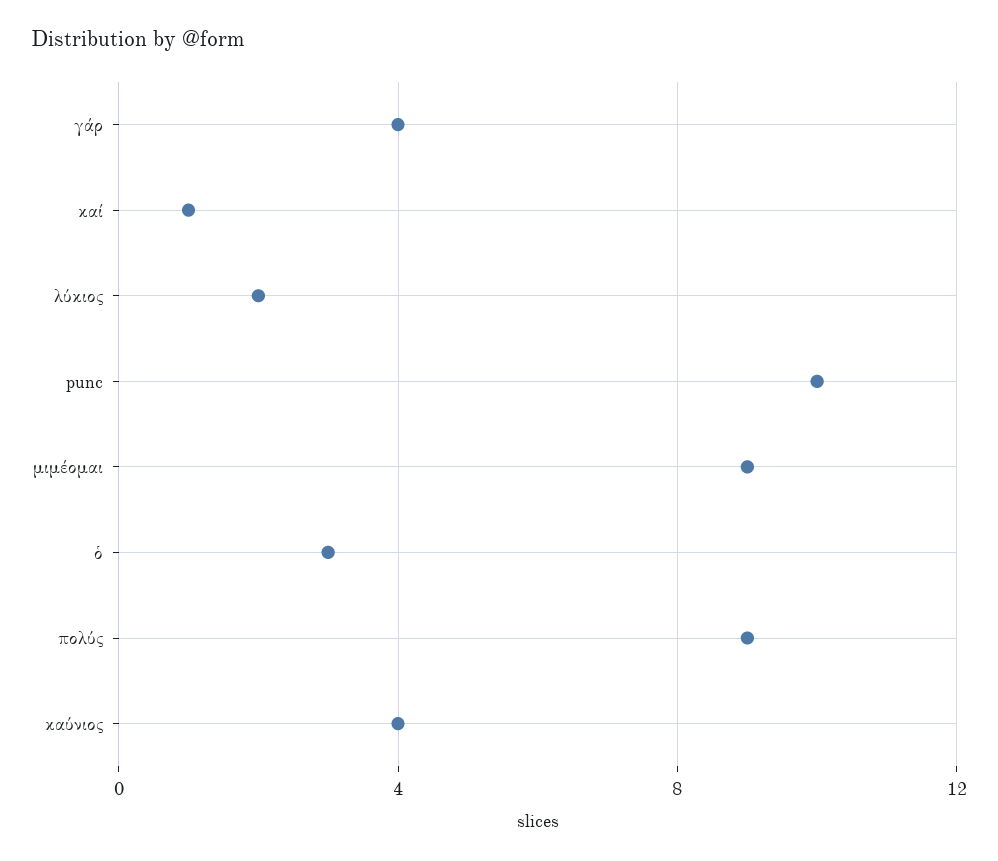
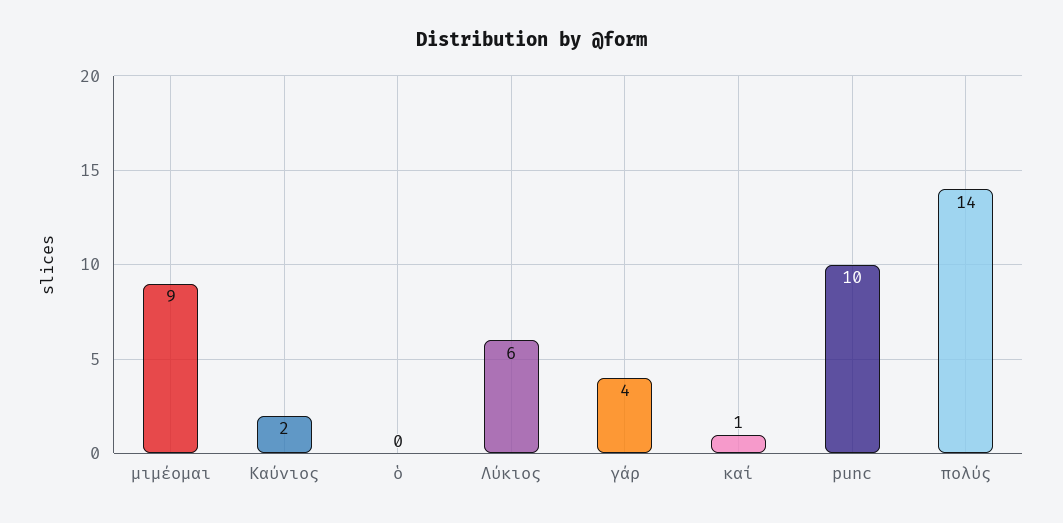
λύκιος: 2 -> 6
ὁ: 3 -> 0
πολύς: 9 -> 14
καύνιος: 4 -> 2

